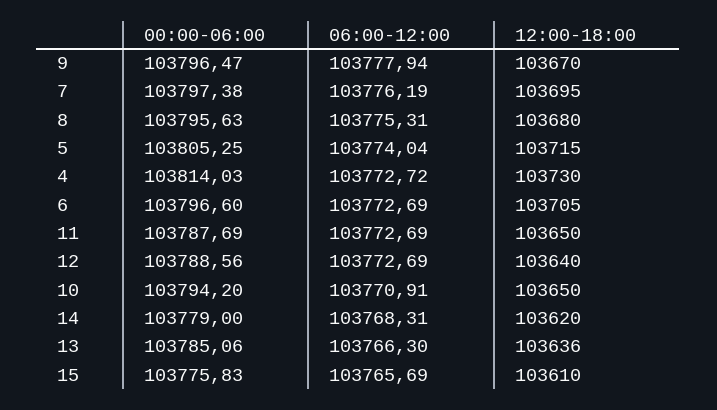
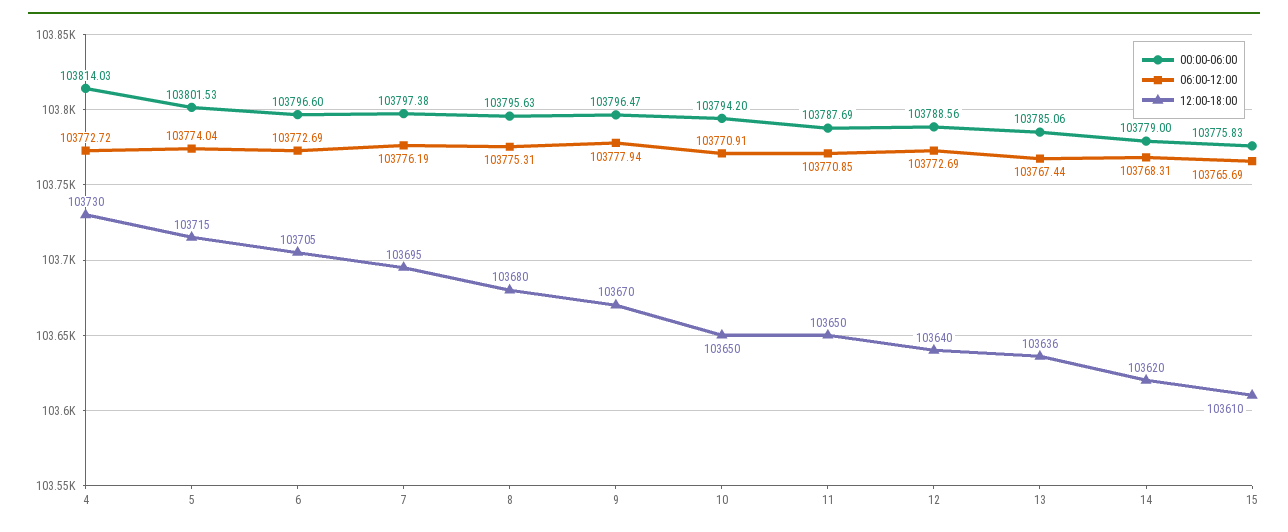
00:00-06:00, 5: 103805.25 -> 103801.53
06:00-12:00, 11: 103772.69 -> 103770.85
06:00-12:00, 13: 103766.3 -> 103767.44

